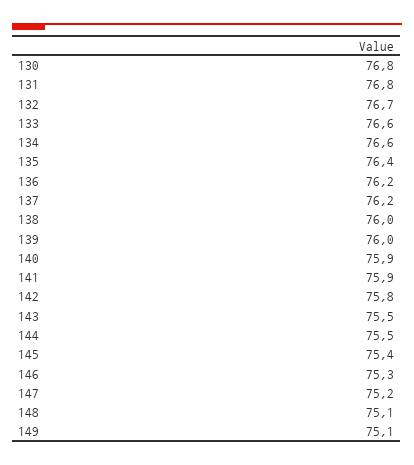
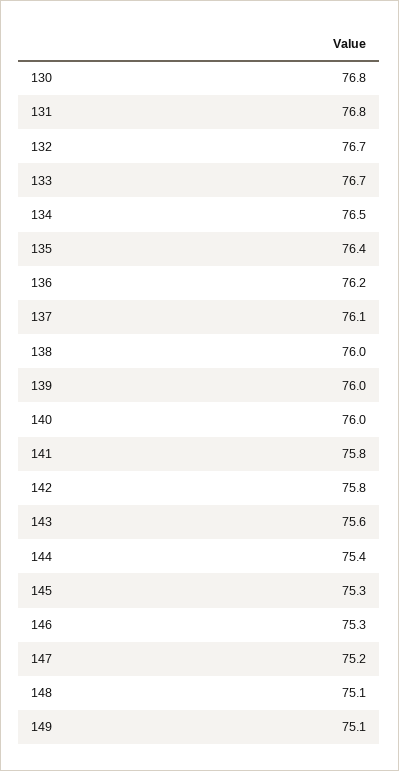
133: 76.6 -> 76.7
134: 76.6 -> 76.5
137: 76.2 -> 76.1
140: 75.9 -> 76
141: 75.9 -> 75.8
143: 75.5 -> 75.6
144: 75.5 -> 75.4
145: 75.4 -> 75.3

